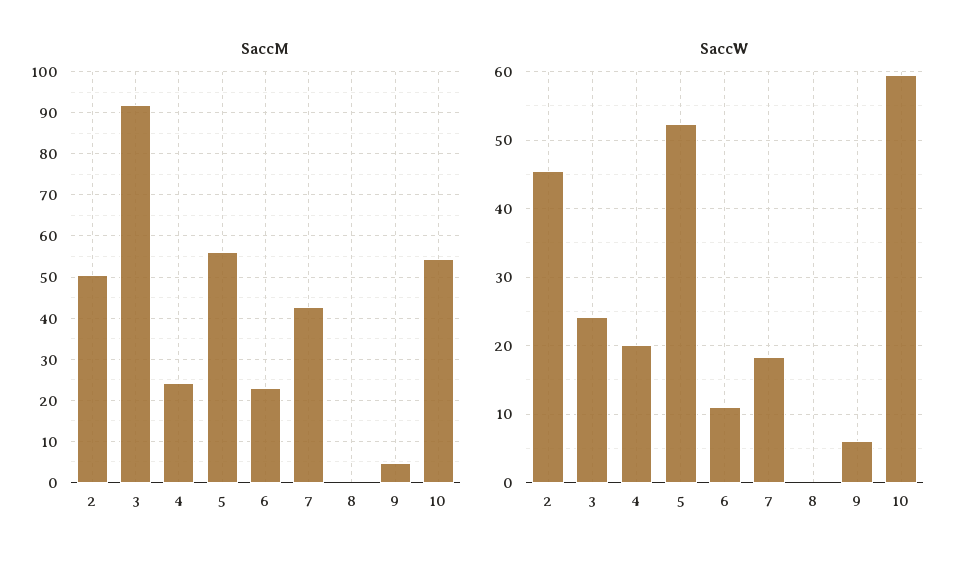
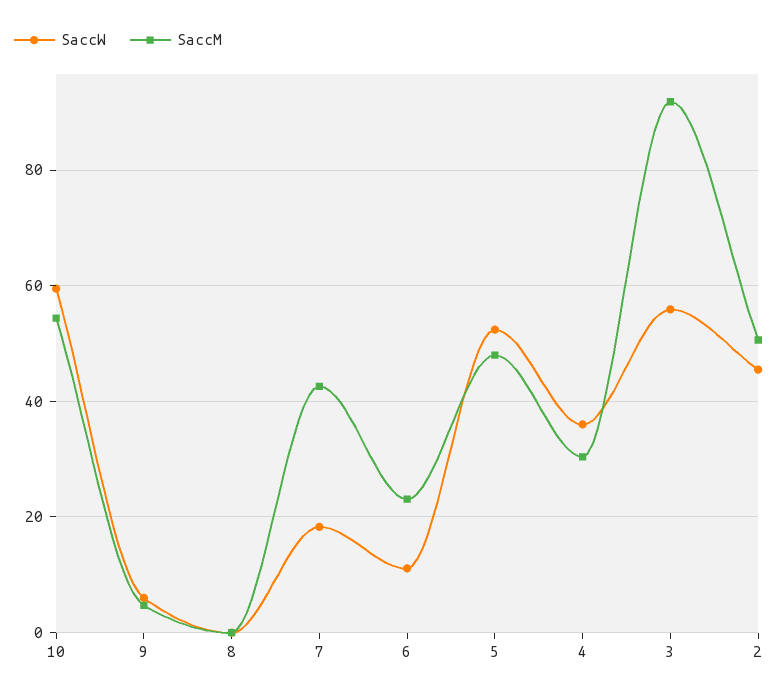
SaccM, 4: 24 -> 30
SaccM, 5: 56 -> 48
SaccW, 3: 24 -> 56
SaccW, 4: 20 -> 36

